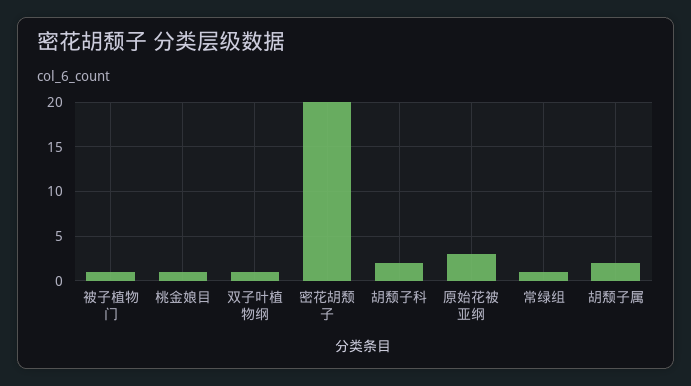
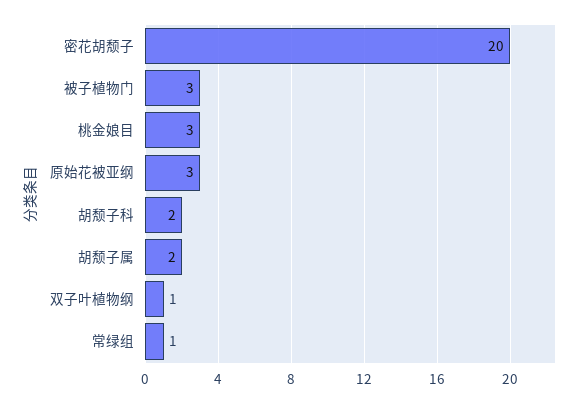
被子植物门: 1 -> 3
桃金娘目: 1 -> 3

